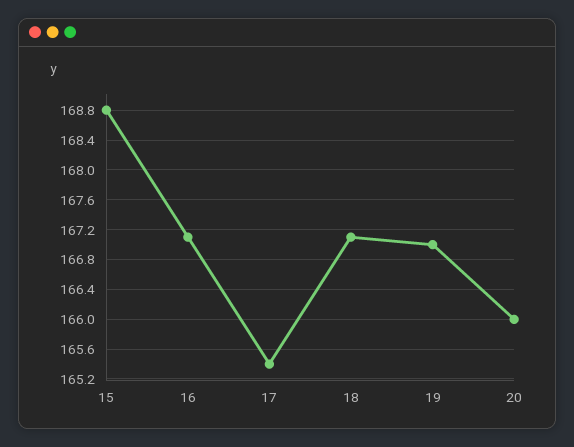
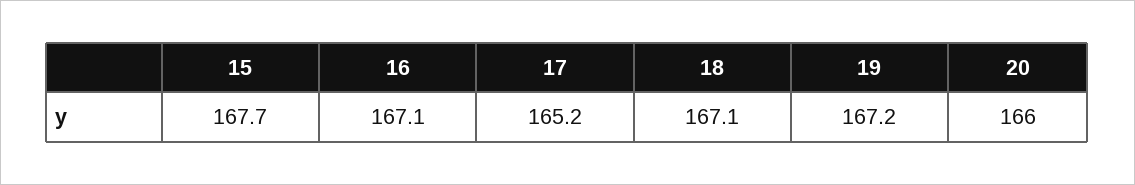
15: 168.8 -> 167.7
17: 165.4 -> 165.2
19: 167 -> 167.2

